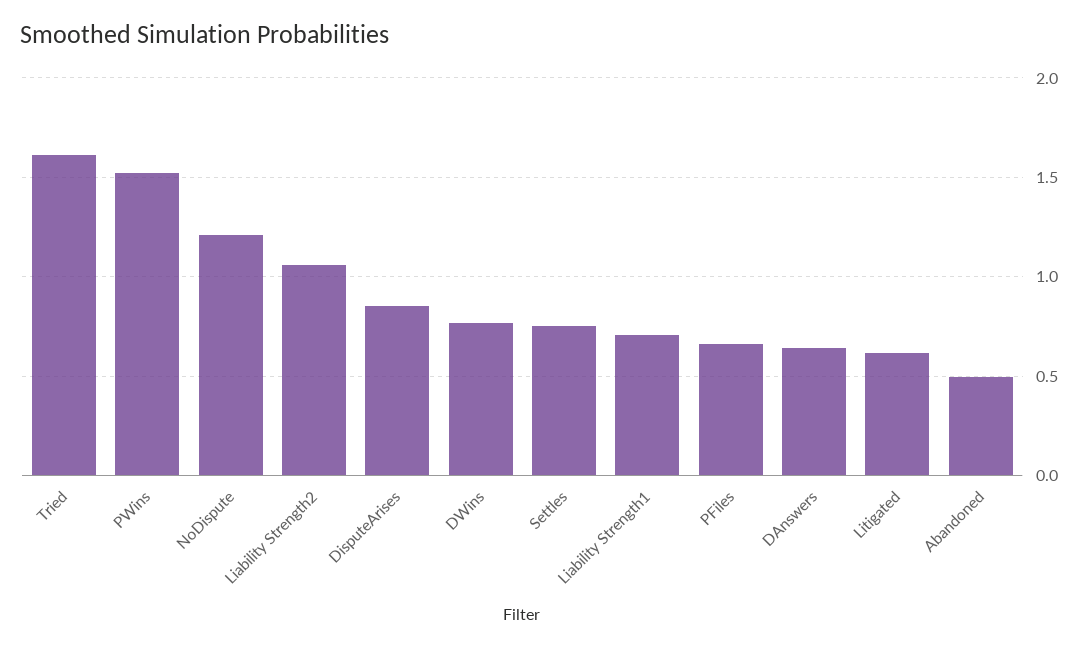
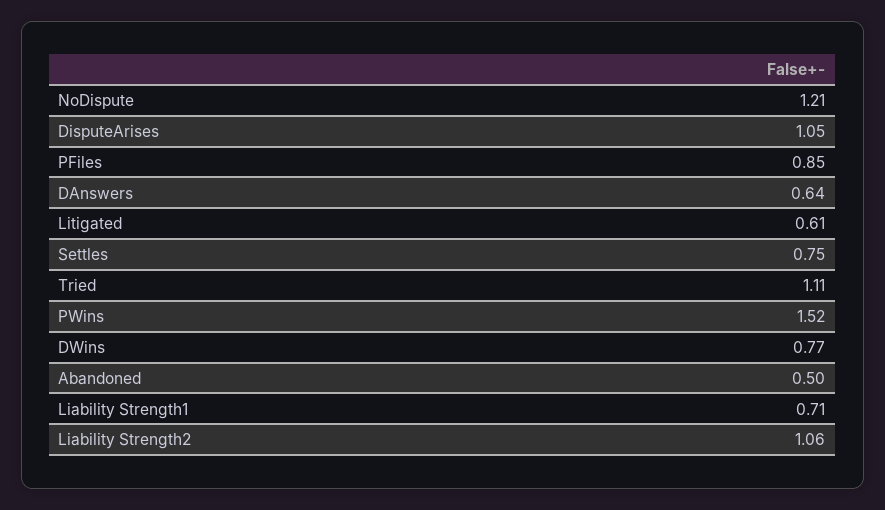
Tried: 1.6 -> 1.11
DisputeArises: 0.85 -> 1.05
PFiles: 0.65 -> 0.85

